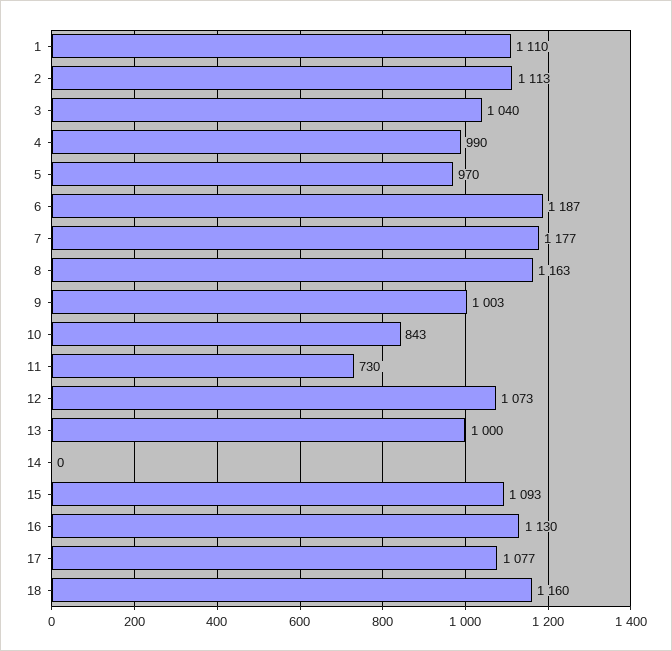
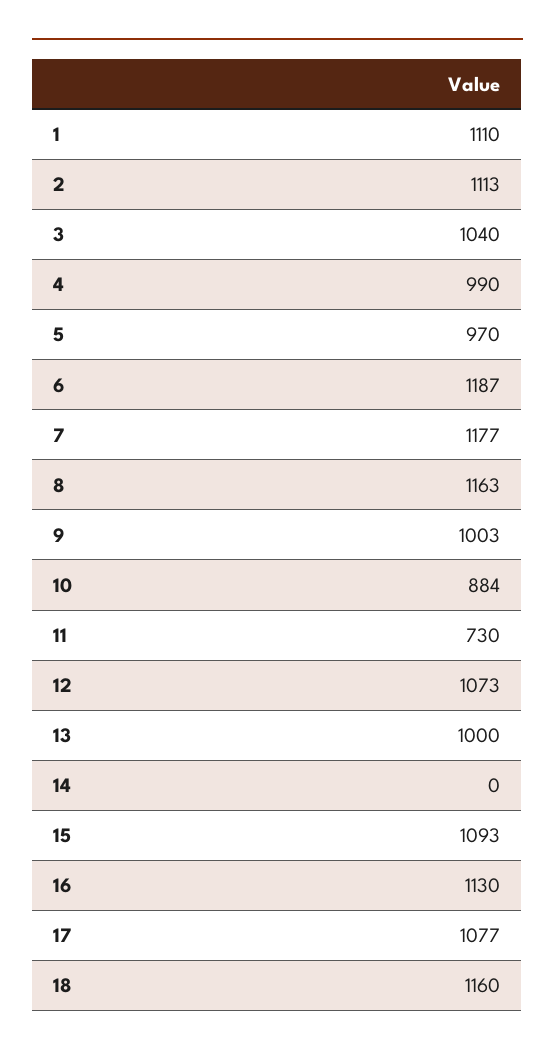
10: 843 -> 884

